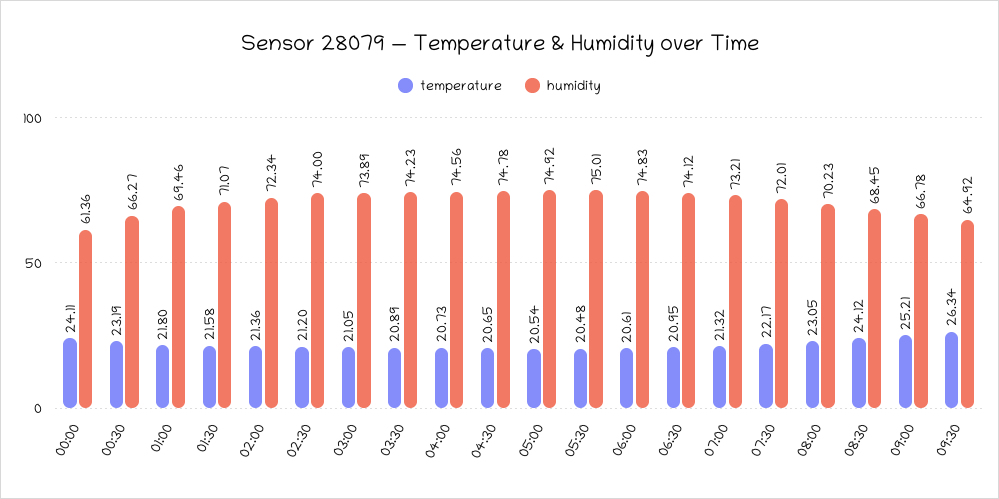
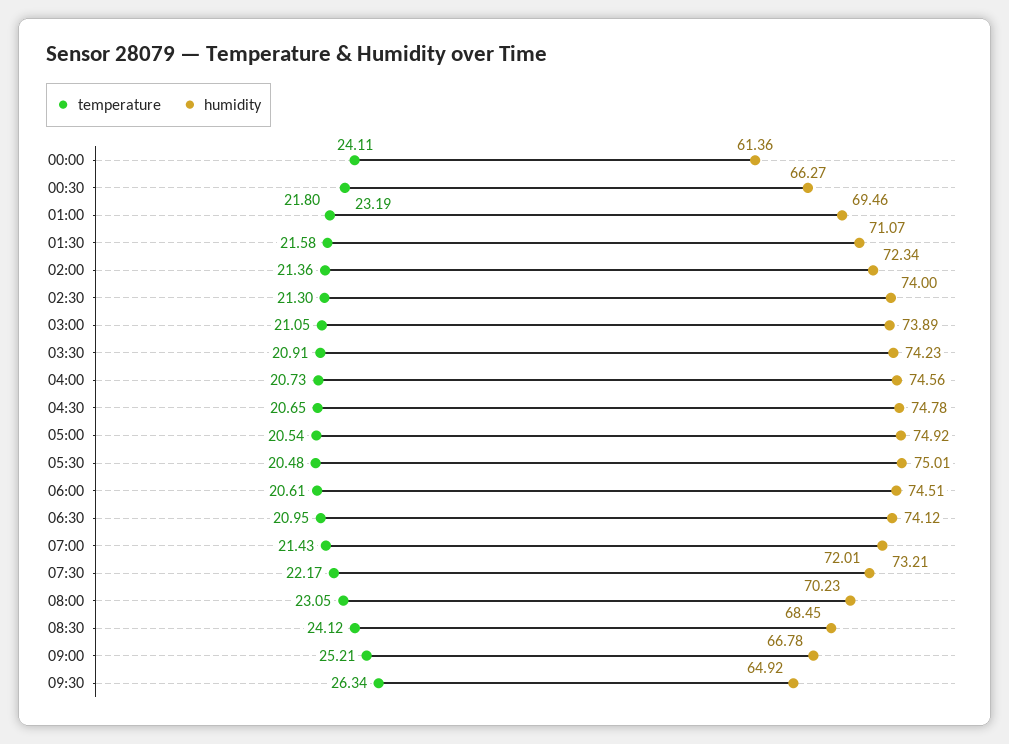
temperature, 02:30: 21.2 -> 21.3
temperature, 03:30: 20.89 -> 20.91
humidity, 06:00: 74.83 -> 74.51
temperature, 07:00: 21.32 -> 21.43

